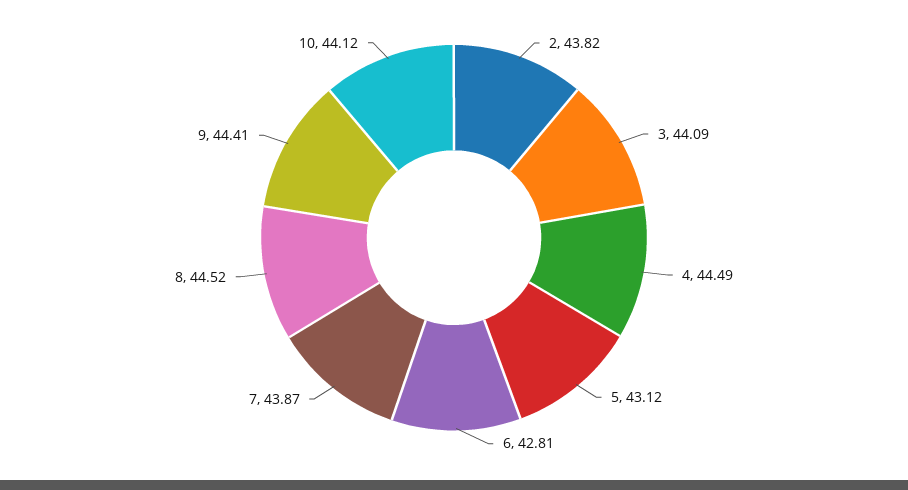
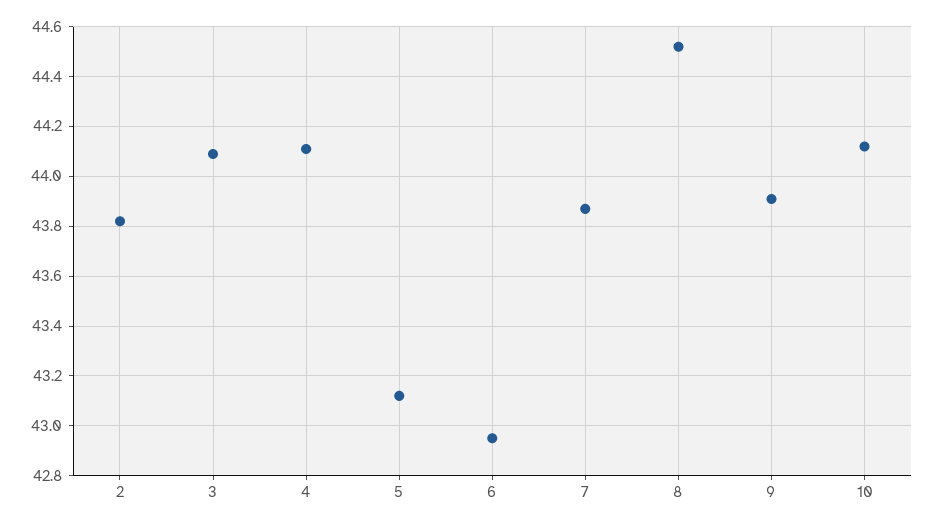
4: 44.49 -> 44.1
6: 42.81 -> 42.95
9: 44.41 -> 43.9

